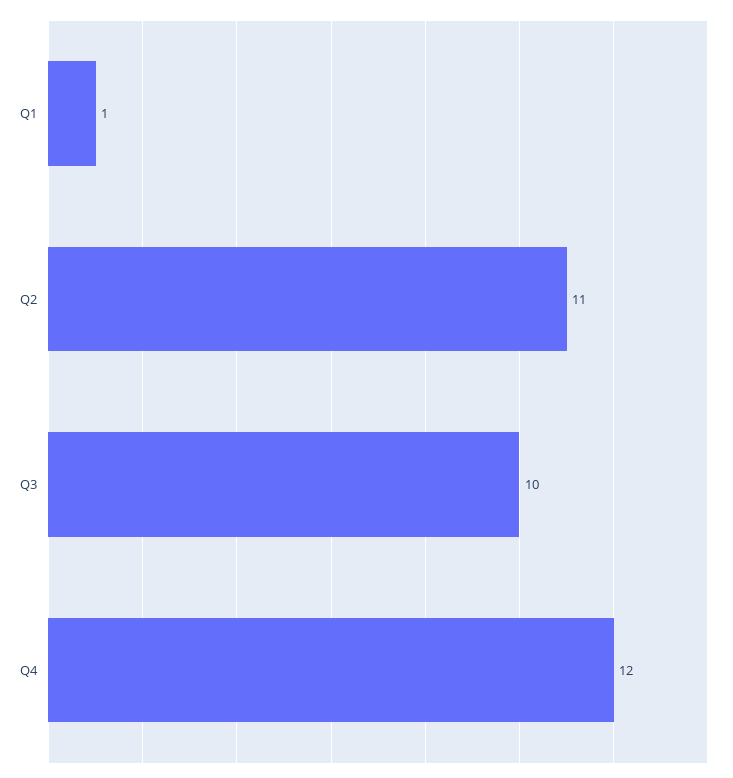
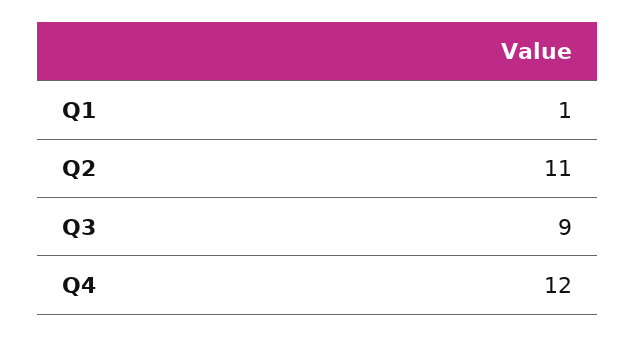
Q3: 10 -> 9

